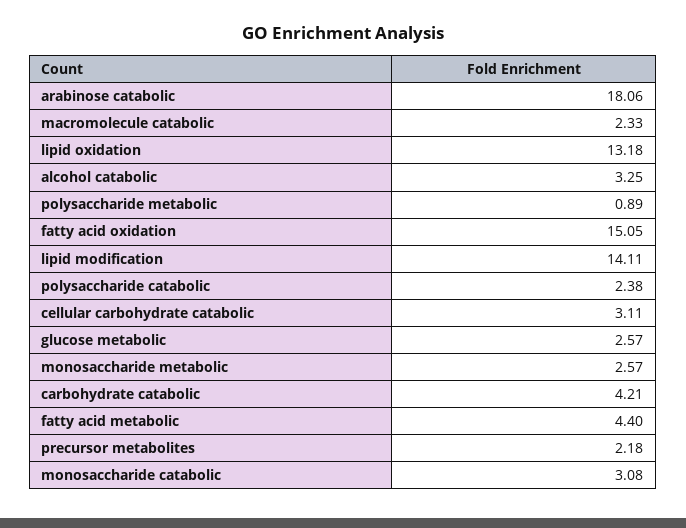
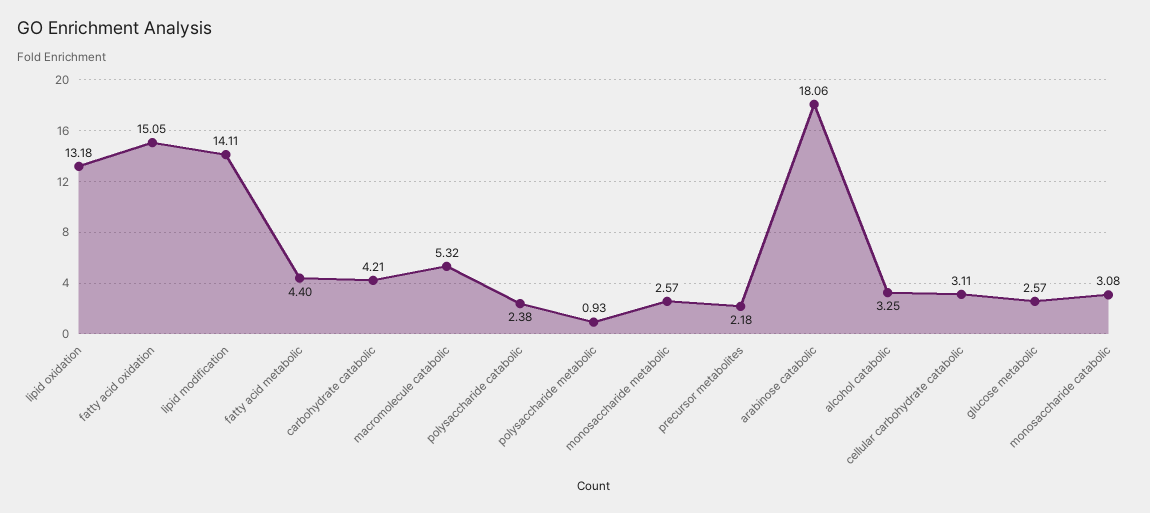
macromolecule catabolic: 2.33 -> 5.32
polysaccharide metabolic: 0.89 -> 0.93

